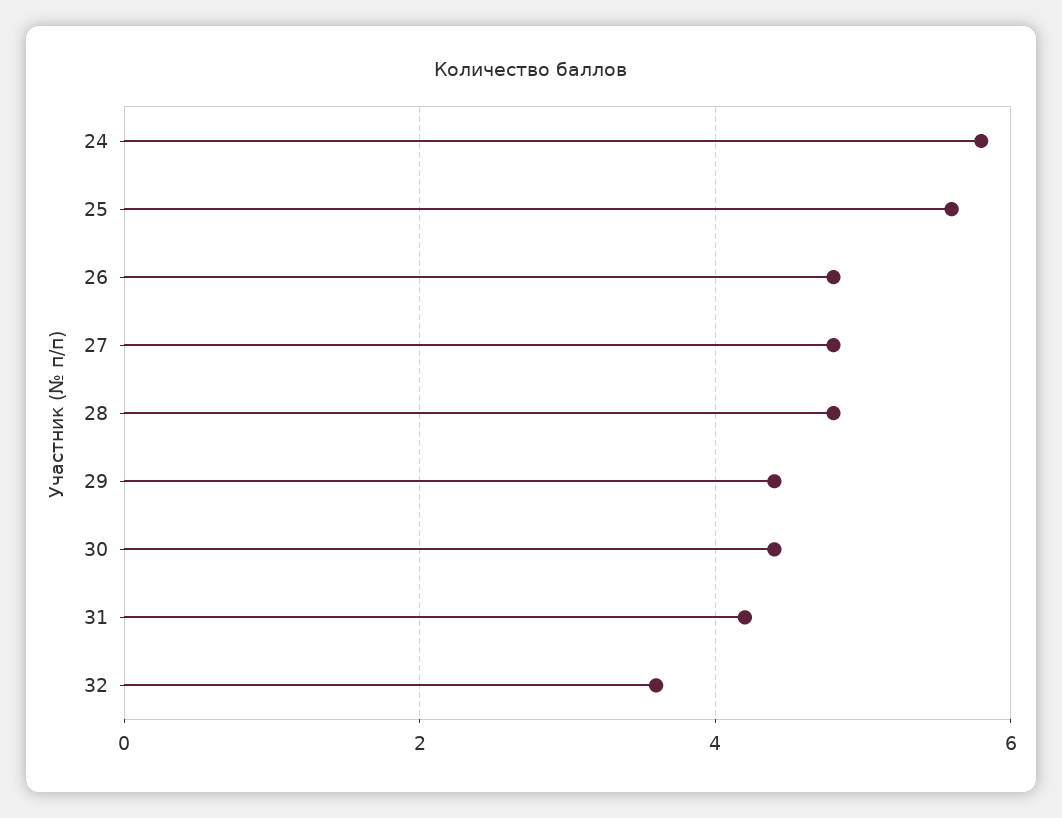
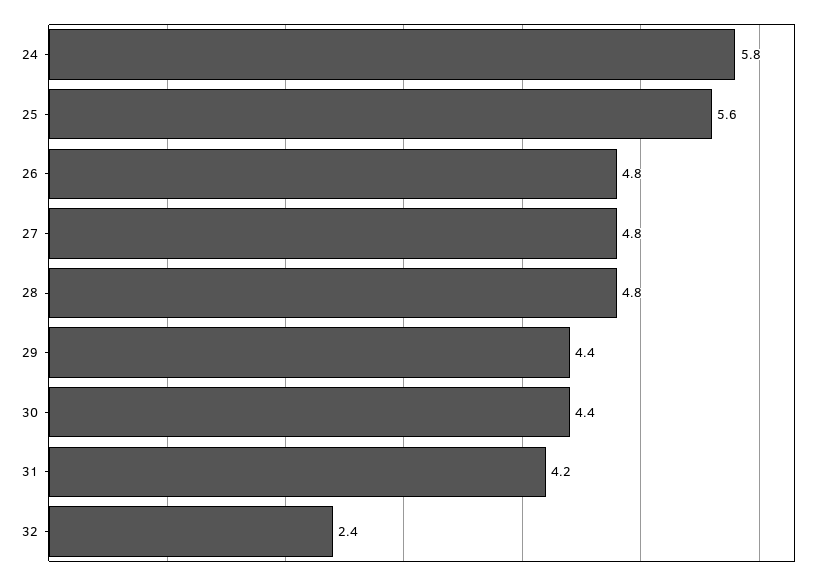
32: 3.5 -> 2.4

